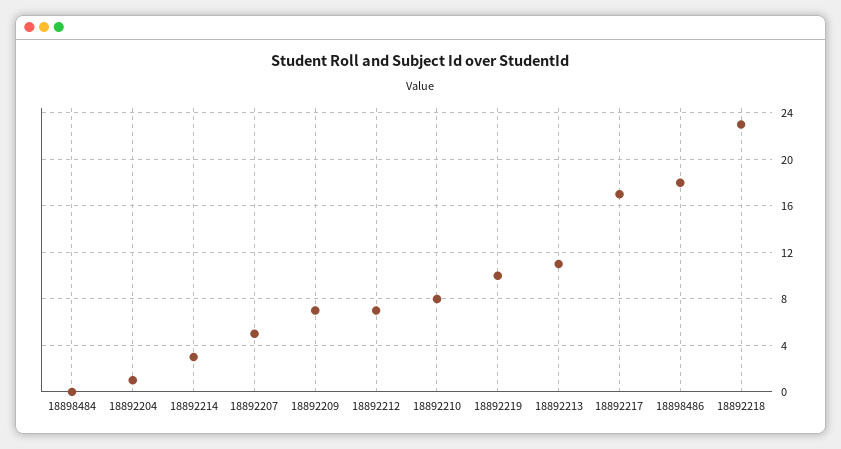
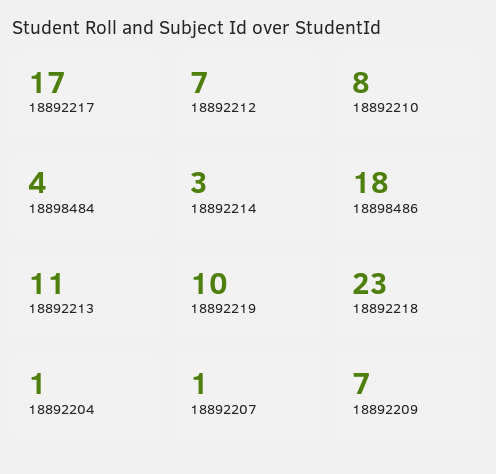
18898484: 0 -> 4
18892207: 5 -> 1

